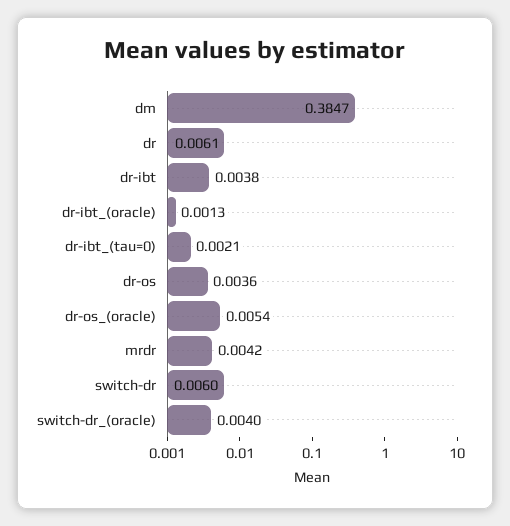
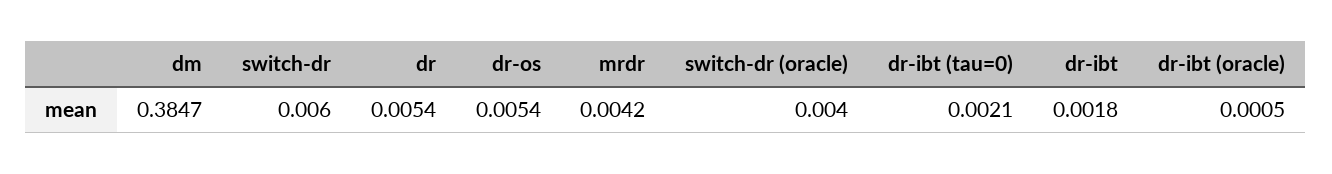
dr: 0.0061 -> 0.0054
dr-ibt: 0.0038 -> 0.0018
dr-ibt_(oracle): 0.0013 -> 0.0005
dr-os: 0.0036 -> 0.0054
dr-os_(oracle): 0.0054 -> none

